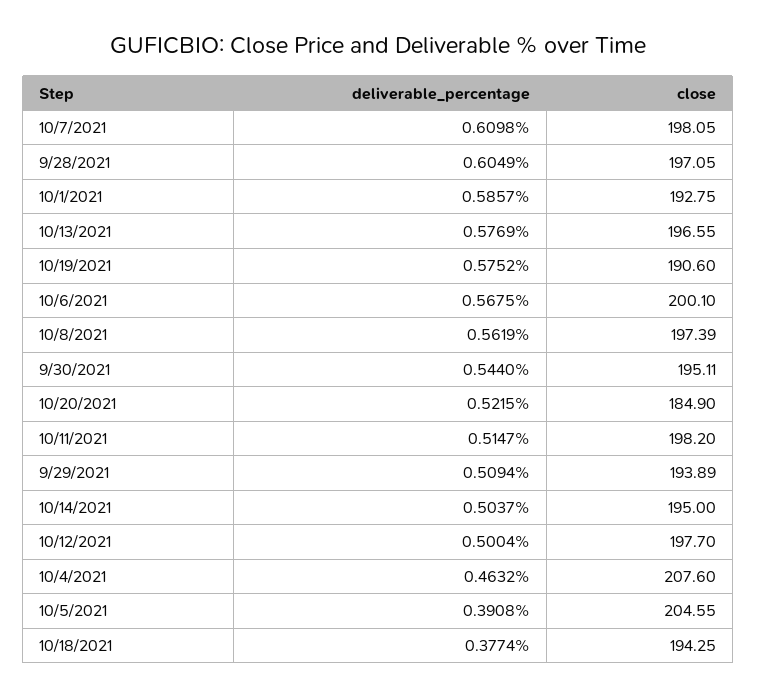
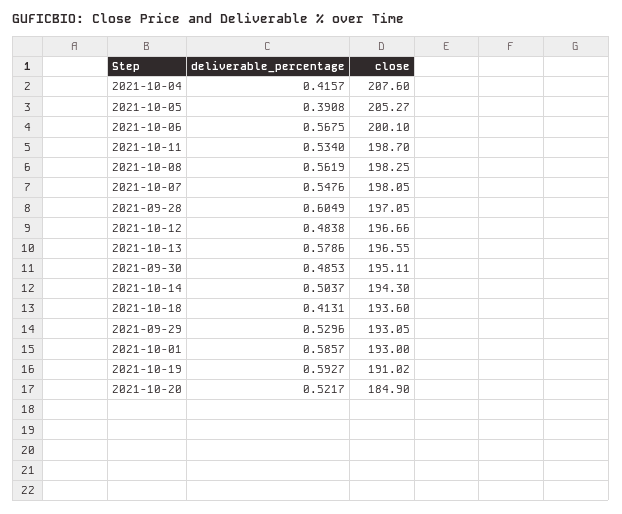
deliverable_percentage, 10/7/2021: 0.6098 -> 0.5476
close, 10/1/2021: 192.75 -> 193
deliverable_percentage, 10/13/2021: 0.5769 -> 0.5786
deliverable_percentage, 10/19/2021: 0.5752 -> 0.5927
close, 10/19/2021: 190.6 -> 191.02
close, 10/8/2021: 197.39 -> 198.25
deliverable_percentage, 9/30/2021: 0.544 -> 0.4853
deliverable_percentage, 10/20/2021: 0.5215 -> 0.5217
deliverable_percentage, 10/11/2021: 0.5147 -> 0.534
close, 10/11/2021: 198.2 -> 198.7
deliverable_percentage, 9/29/2021: 0.5094 -> 0.5296
close, 9/29/2021: 193.89 -> 193.05
close, 10/14/2021: 195 -> 194.3
deliverable_percentage, 10/12/2021: 0.5004 -> 0.4838
close, 10/12/2021: 197.7 -> 196.66
deliverable_percentage, 10/4/2021: 0.4632 -> 0.4157
close, 10/5/2021: 204.55 -> 205.27
deliverable_percentage, 10/18/2021: 0.3774 -> 0.4131
close, 10/18/2021: 194.25 -> 193.6

